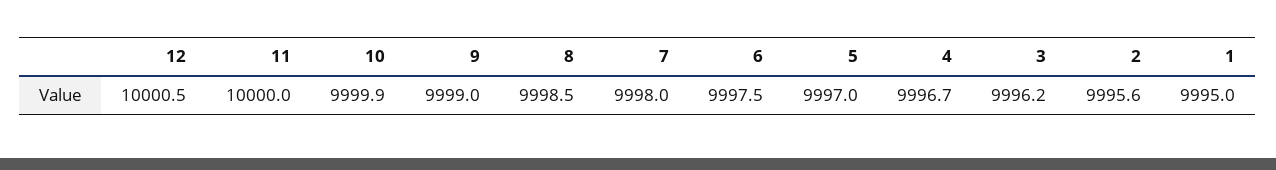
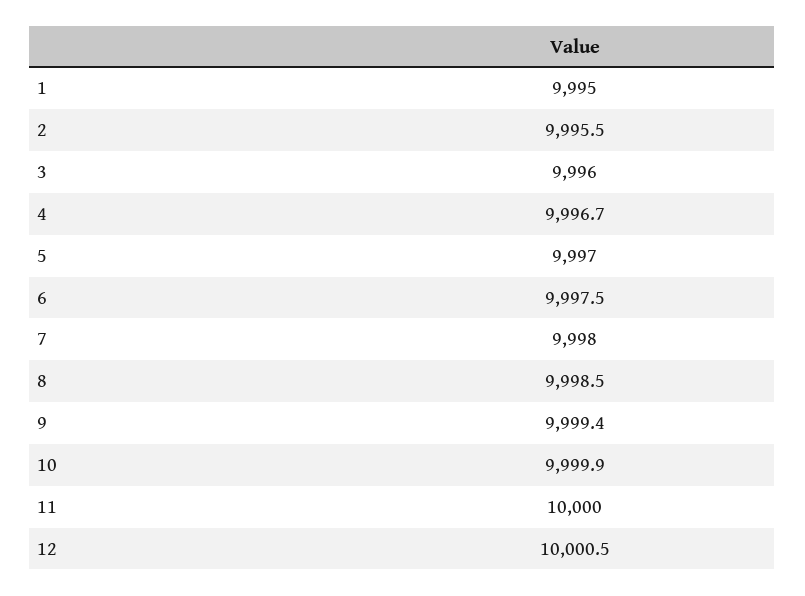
9: 9999 -> 9999.4
3: 9996.2 -> 9996
2: 9995.6 -> 9995.5

